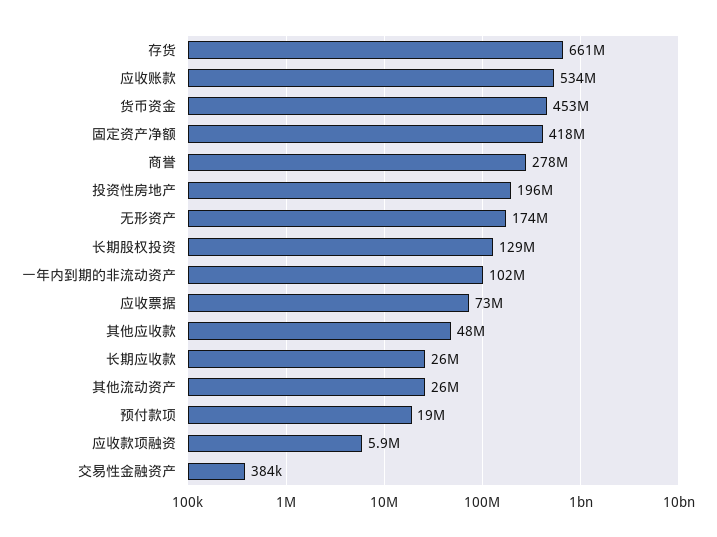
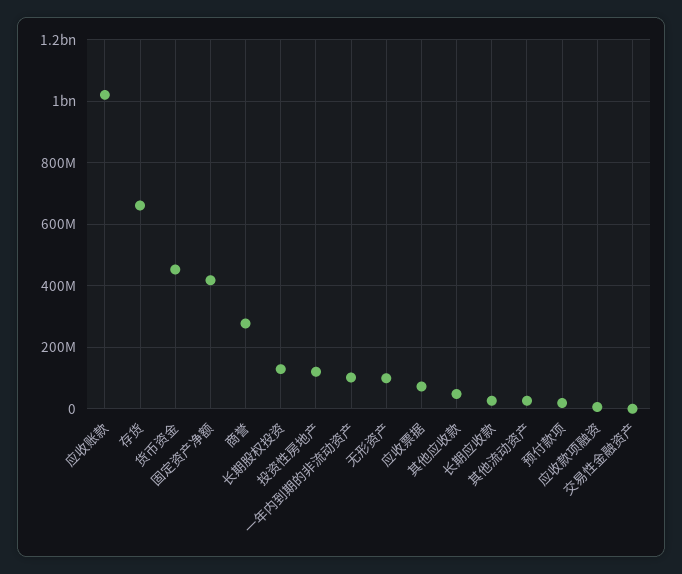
应收账款: 534000000 -> 1020000000
投资性房地产: 196000000 -> 120000000
无形资产: 174000000 -> 100000000

